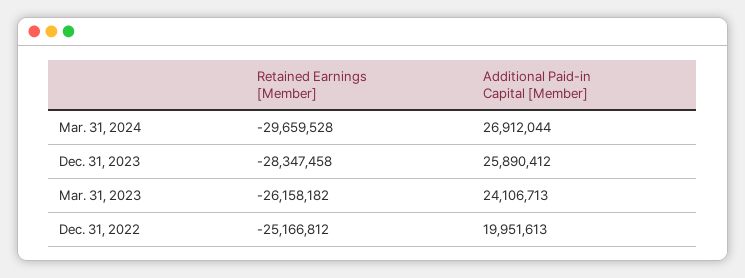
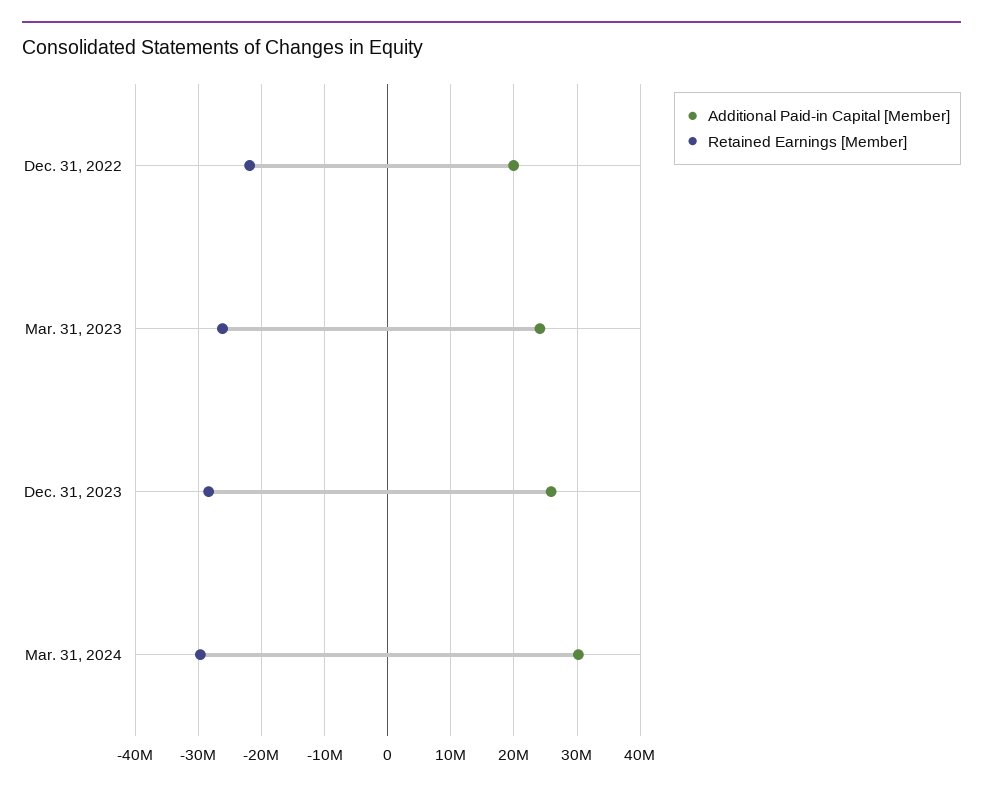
Additional Paid-in Capital [Member], Mar. 31, 2024: 26912044 -> 30000000
Retained Earnings [Member], Dec. 31, 2022: -25166812 -> -22000000

